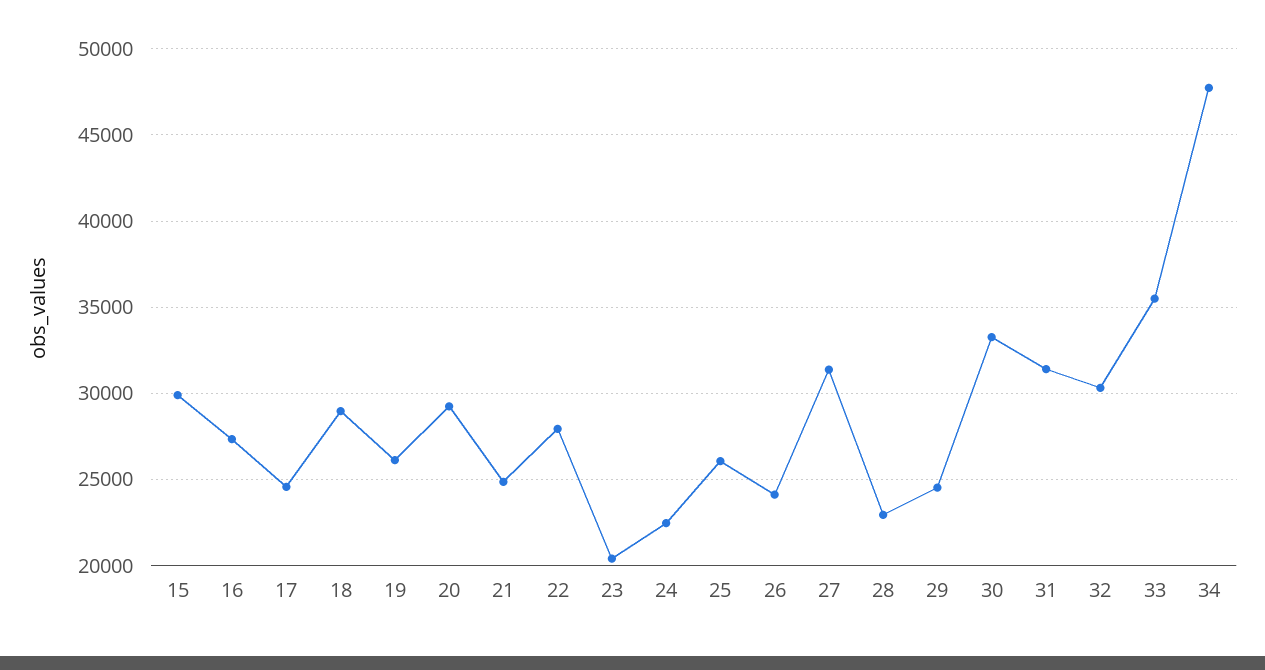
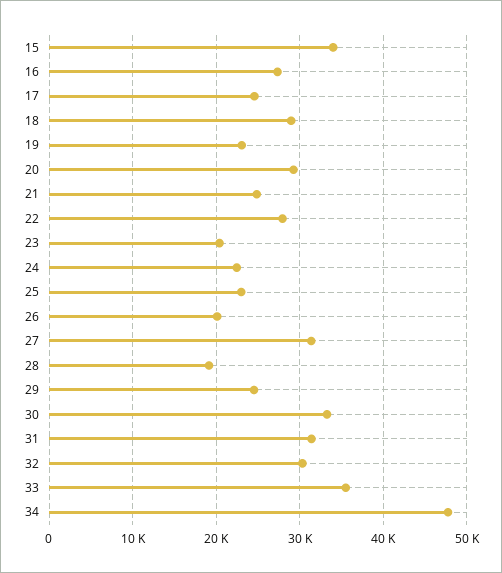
15: 30000 -> 34000
19: 26000 -> 23000
25: 26000 -> 23000
26: 24000 -> 20000
28: 23000 -> 19000

